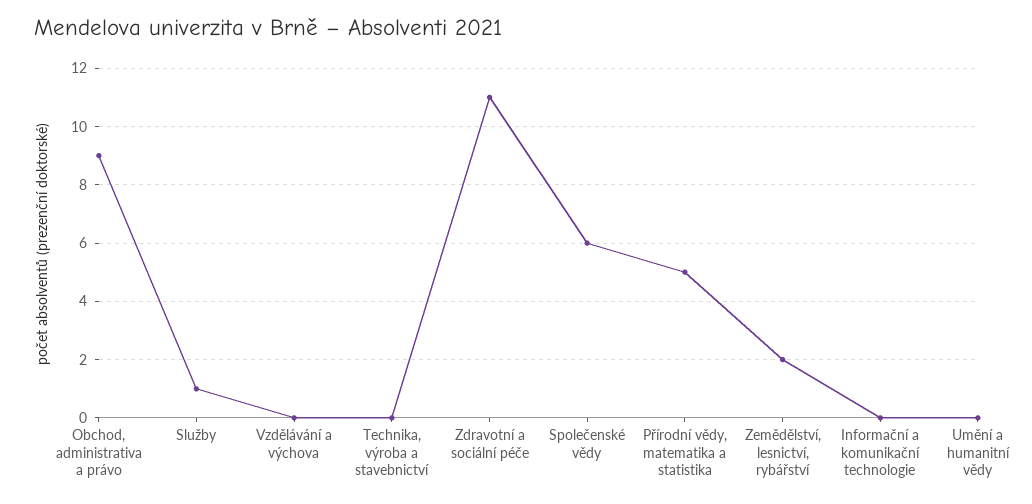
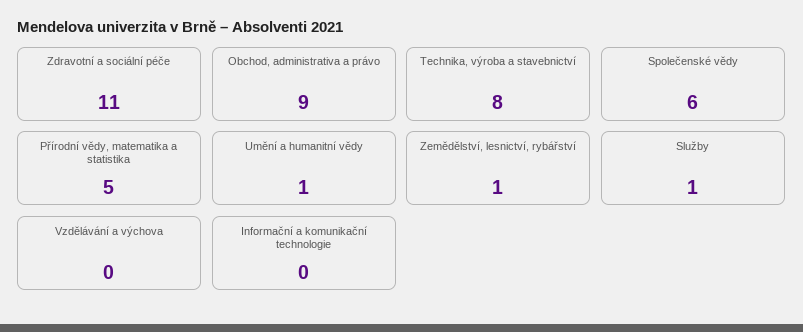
Technika, výroba a stavebnictví: 0 -> 8
Zemědělství, lesnictví, rybářství: 2 -> 1
Umění a humanitní vědy: 0 -> 1

